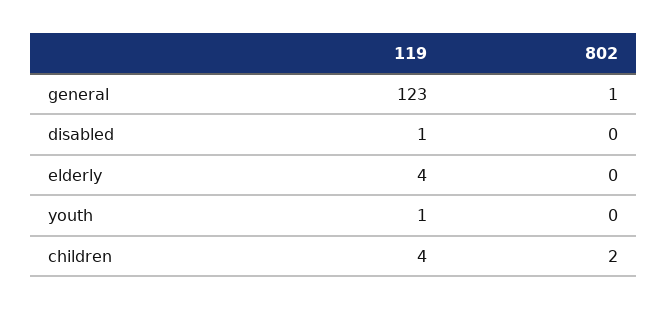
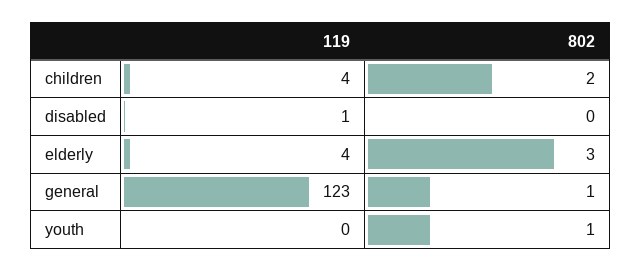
802, elderly: 0 -> 3
119, youth: 1 -> 0
802, youth: 0 -> 1

